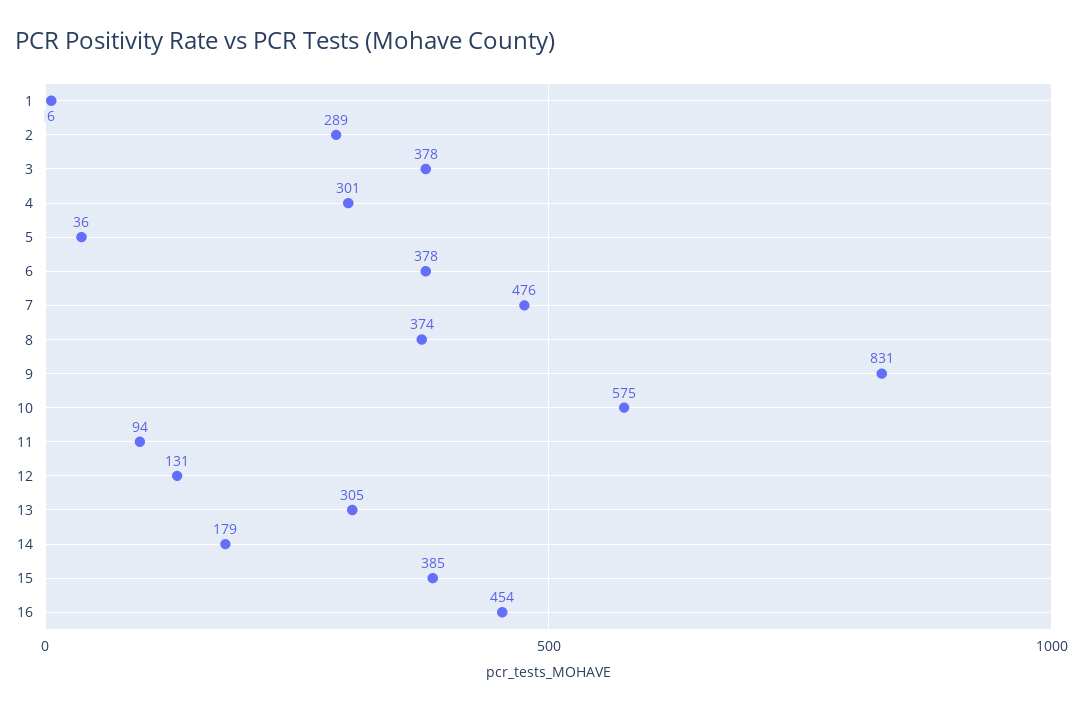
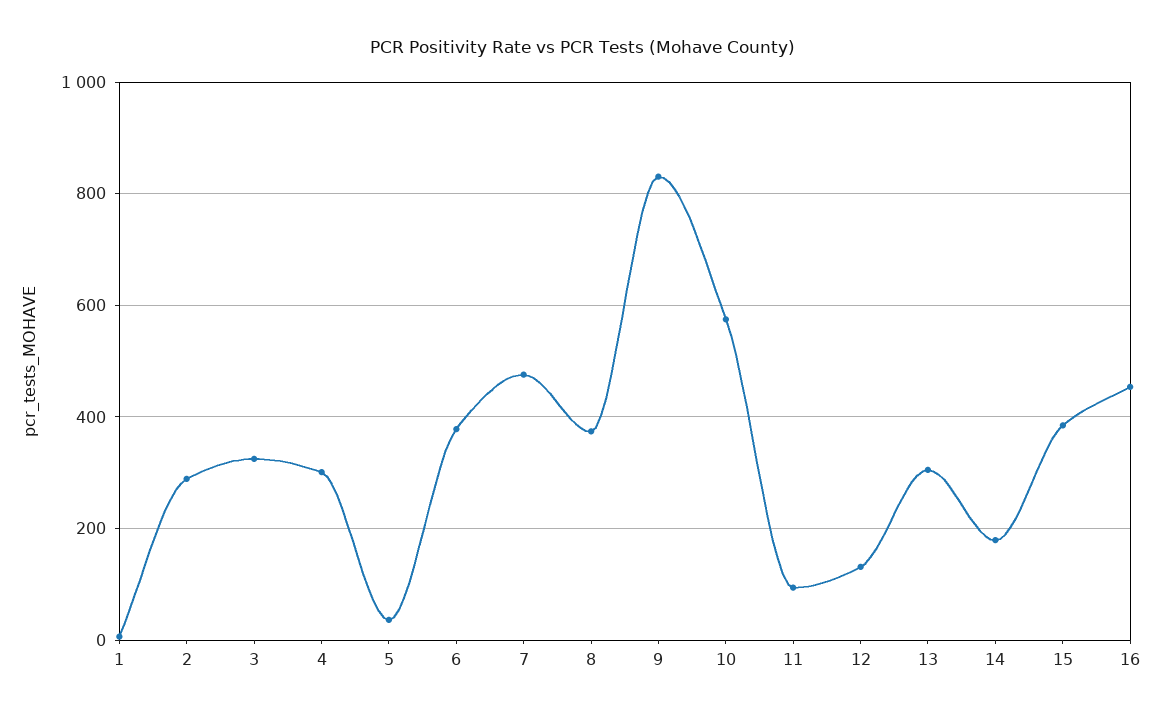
3: 378 -> 320

